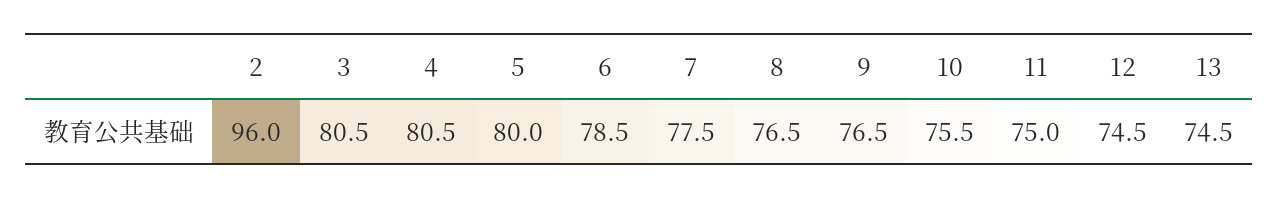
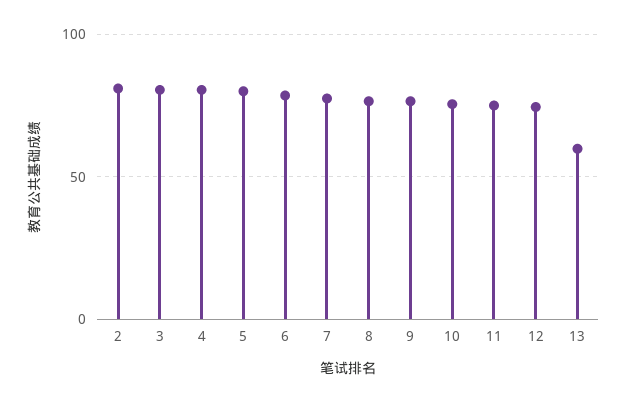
2: 96 -> 80
13: 74.5 -> 60

